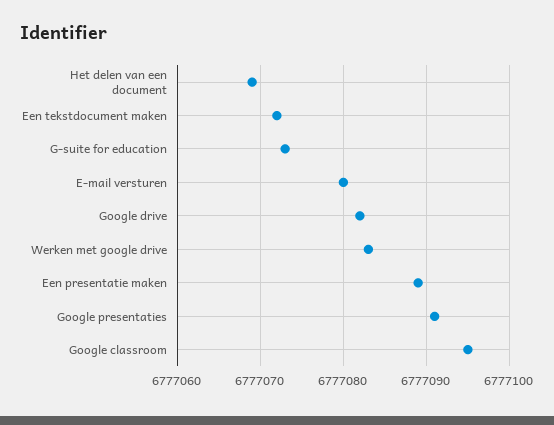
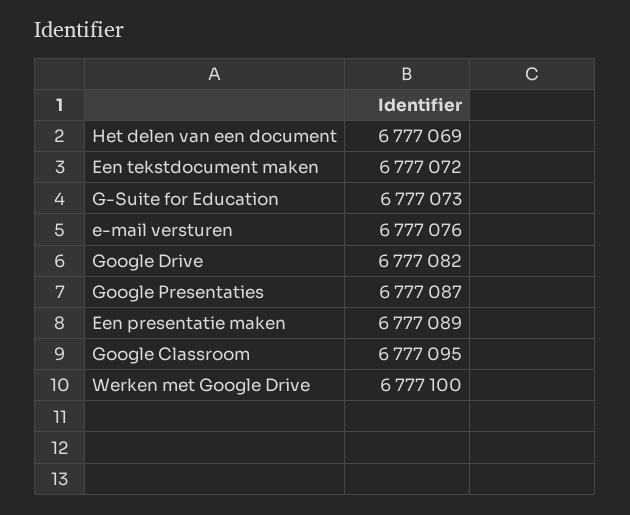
E-mail versturen: 6777080 -> 6777076
Werken met google drive: 6777083 -> 6777100
Google presentaties: 6777091 -> 6777087

